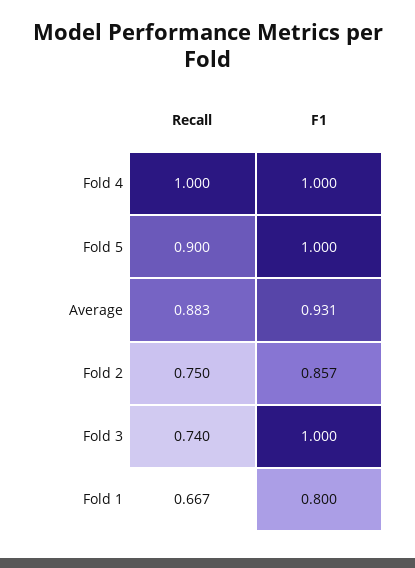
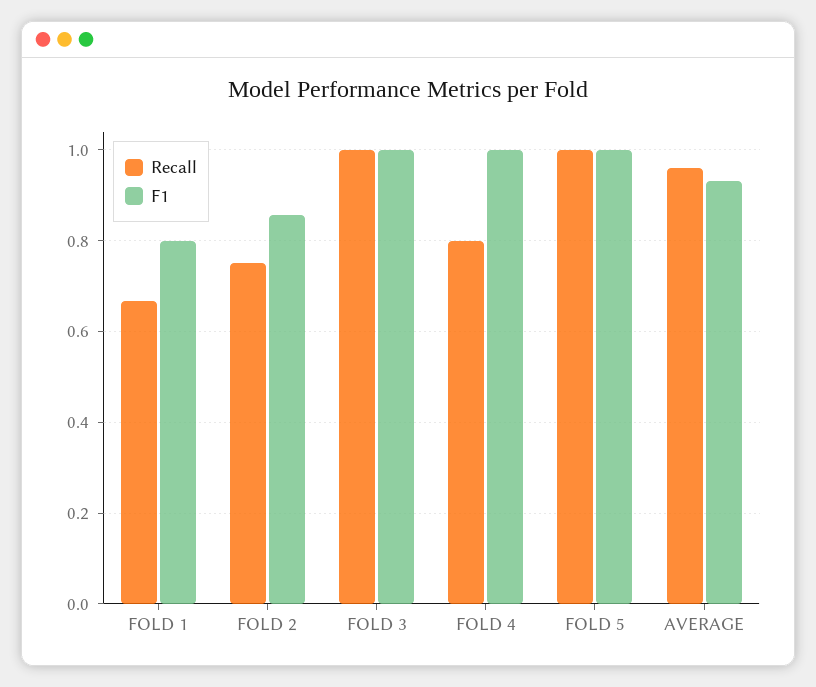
Recall, Fold 4: 1 -> 0.8
Recall, Fold 5: 0.9 -> 1
Recall, Average: 0.883 -> 0.96
Recall, Fold 3: 0.74 -> 1

